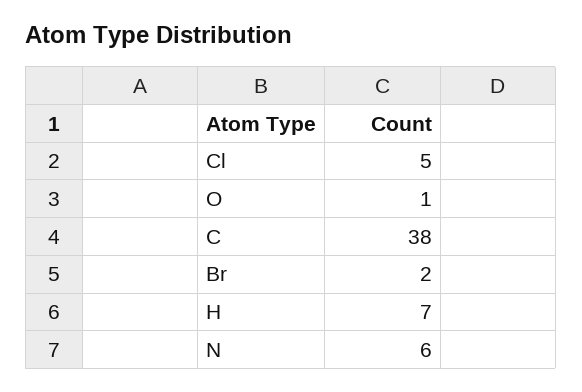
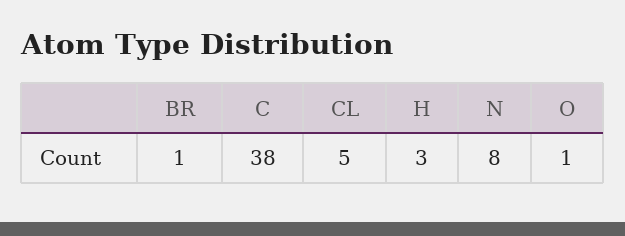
Br: 2 -> 1
H: 7 -> 3
N: 6 -> 8

